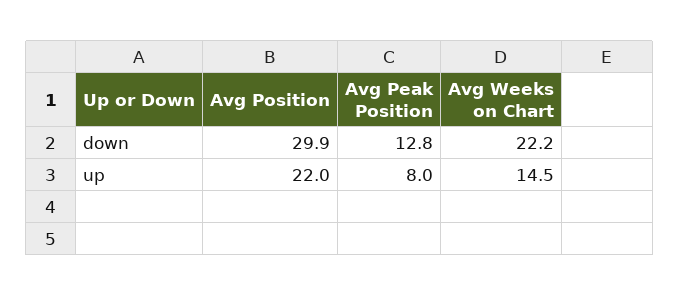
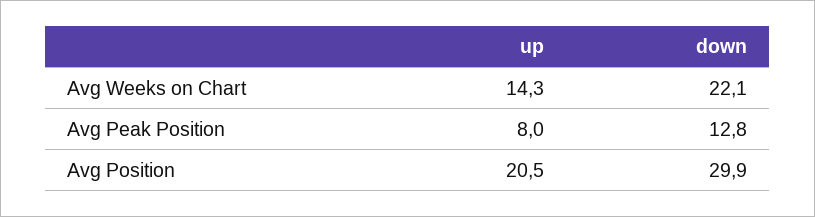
Avg Weeks on Chart, down: 22.2 -> 22.1
Avg Position, up: 22 -> 20.5
Avg Weeks on Chart, up: 14.5 -> 14.3

